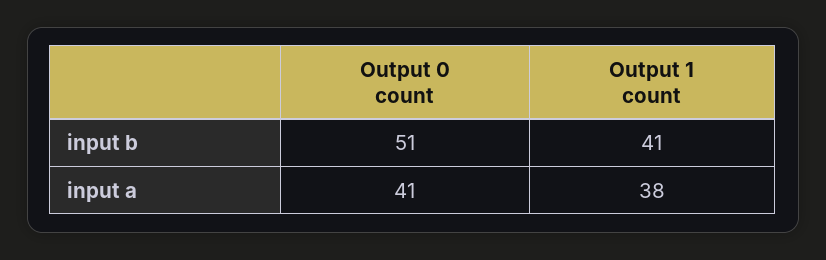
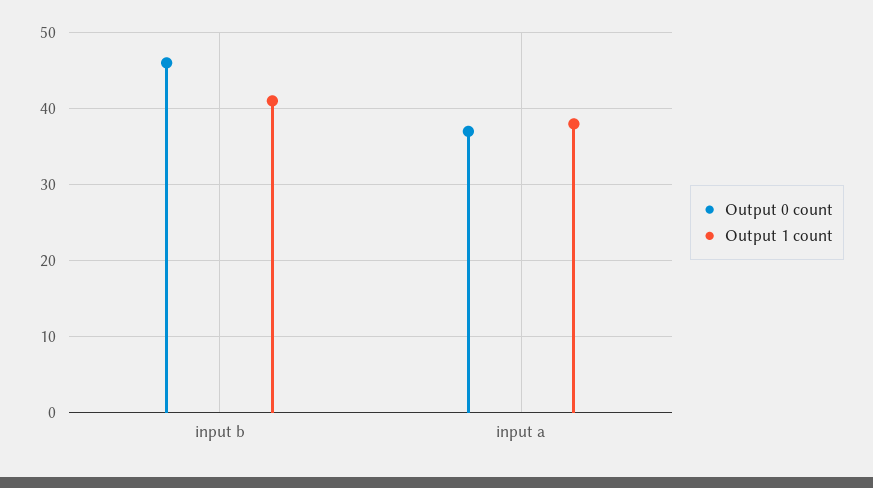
Output 0 count, input b: 51 -> 46
Output 0 count, input a: 41 -> 37

